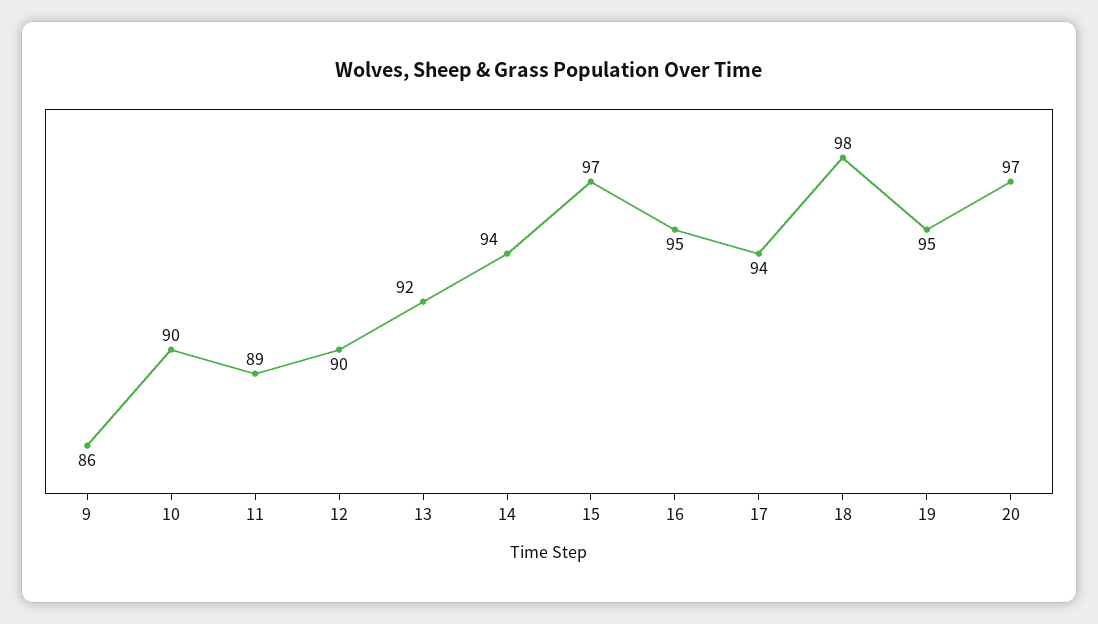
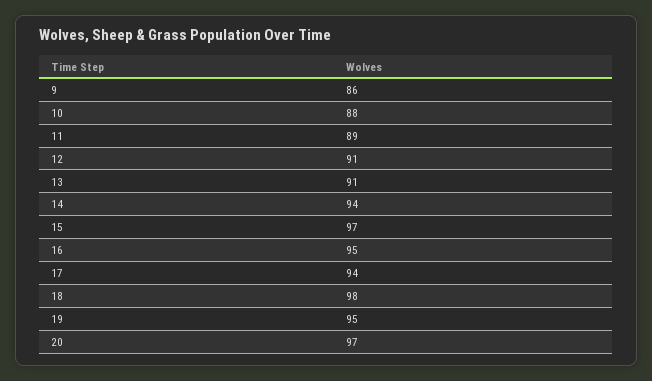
10: 90 -> 88
12: 90 -> 91
13: 92 -> 91

